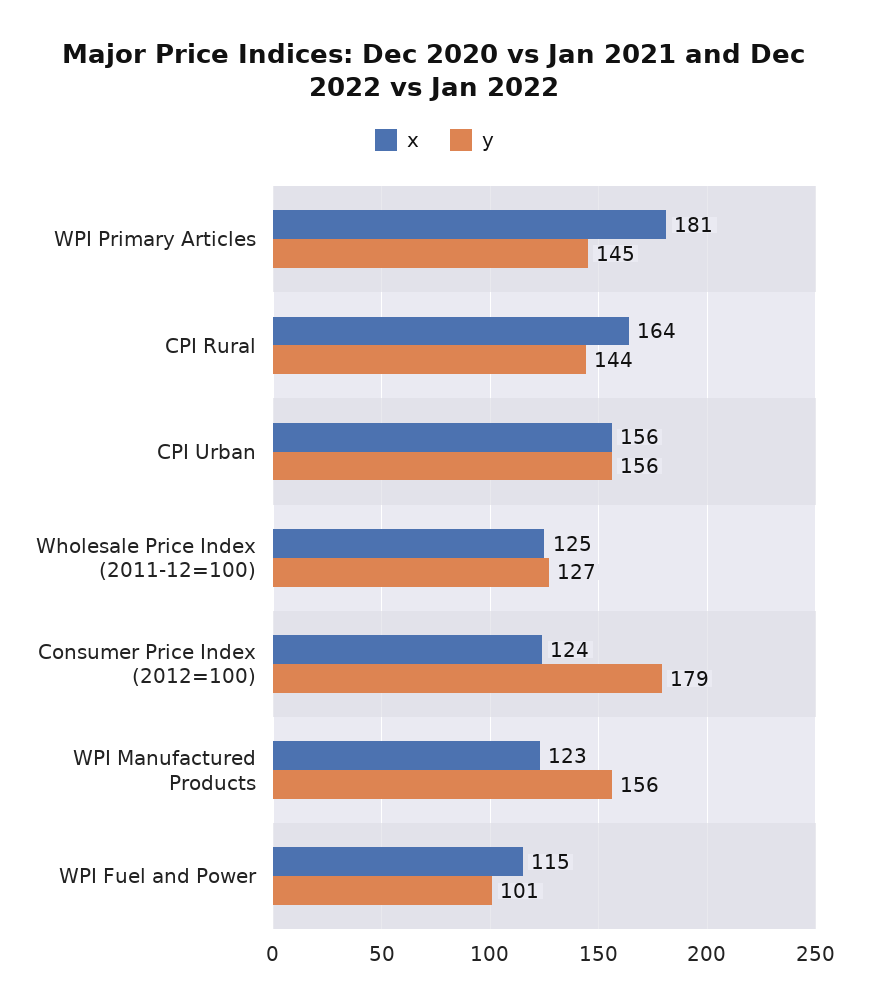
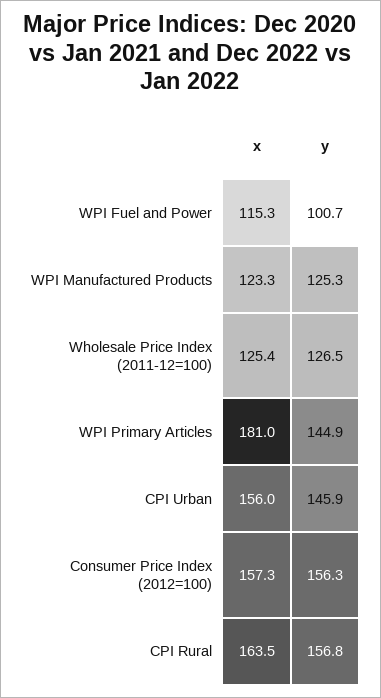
y, CPI Rural: 144 -> 156.8
y, CPI Urban: 156 -> 145.9
x, Consumer Price Index (2012=100): 124 -> 157.3
y, Consumer Price Index (2012=100): 179 -> 156.3
y, WPI Manufactured Products: 156 -> 125.3

